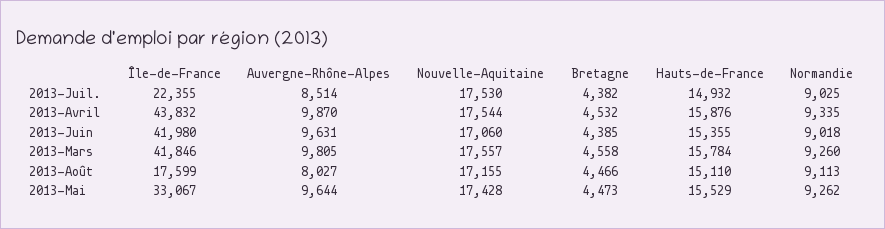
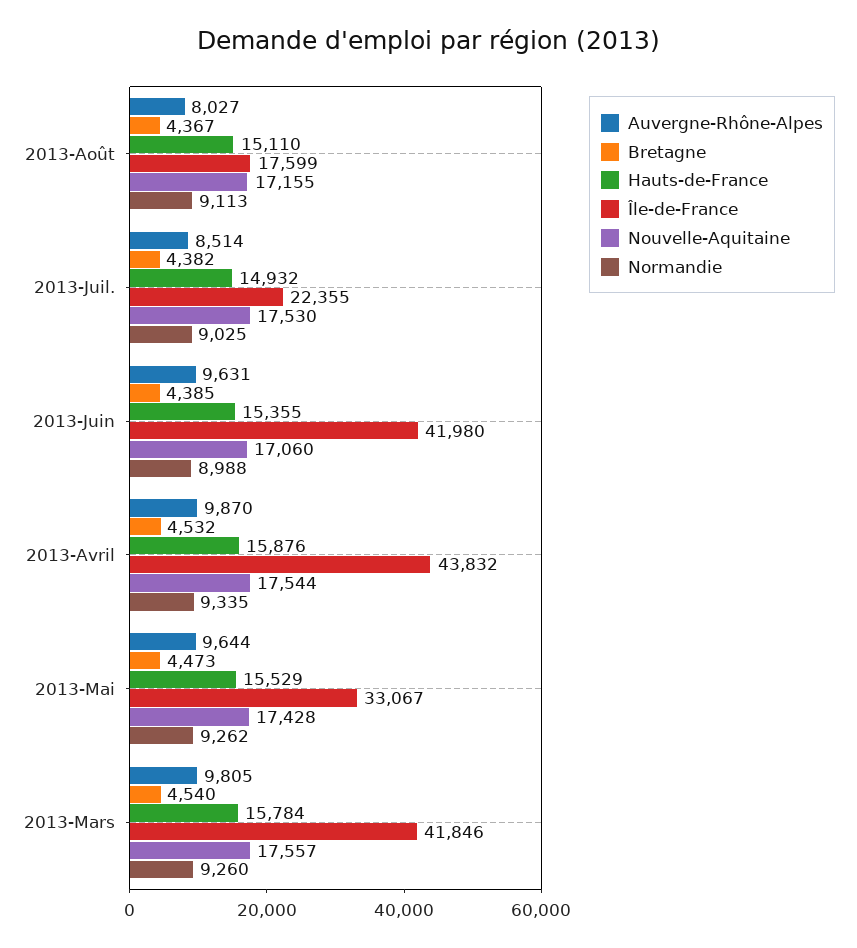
Normandie, 2013-Juin: 9018 -> 8988
Bretagne, 2013-Mars: 4558 -> 4540
Bretagne, 2013-Août: 4466 -> 4367

